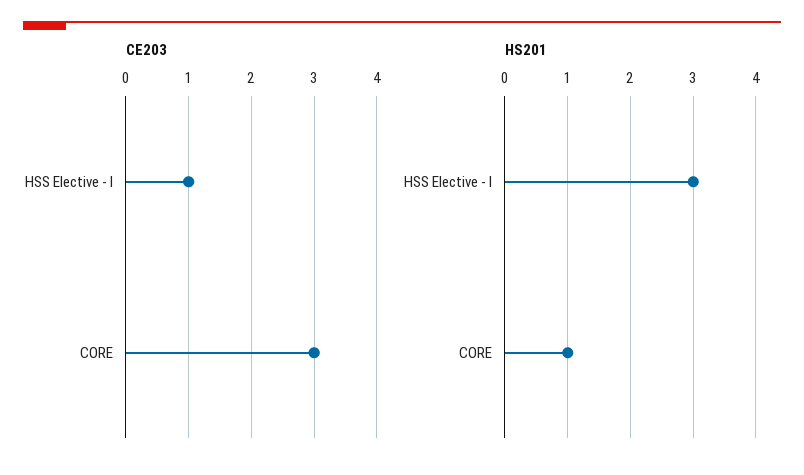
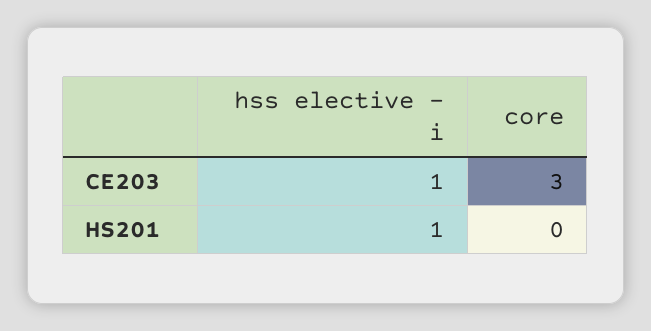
HS201, HSS Elective - I: 3 -> 1
HS201, CORE: 1 -> 0

